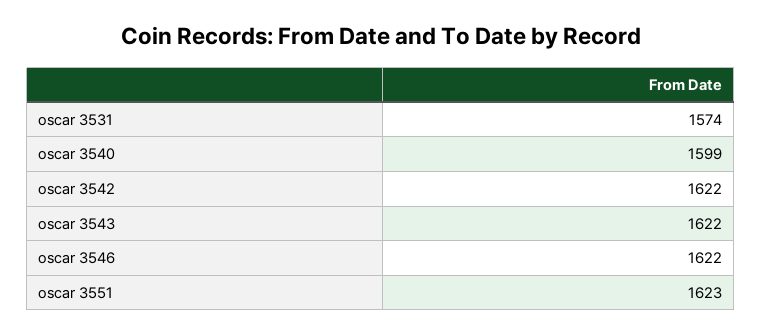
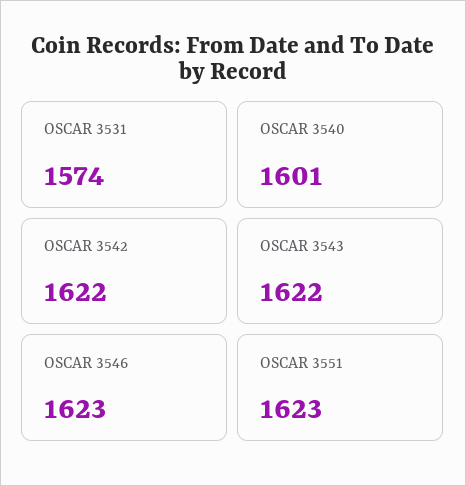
oscar 3540: 1599 -> 1601
oscar 3546: 1622 -> 1623

